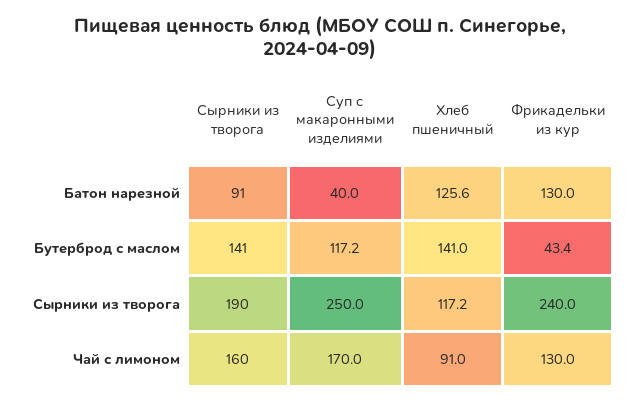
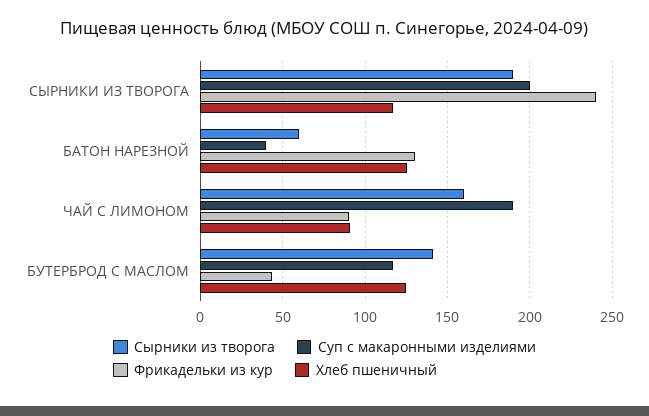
Сырники из творога, Батон нарезной: 91 -> 60
Хлеб пшеничный, Бутерброд с маслом: 141 -> 125
Суп с макаронными изделиями, Сырники из творога: 250 -> 200
Суп с макаронными изделиями, Чай с лимоном: 170 -> 190
Фрикадельки из кур, Чай с лимоном: 130 -> 90

